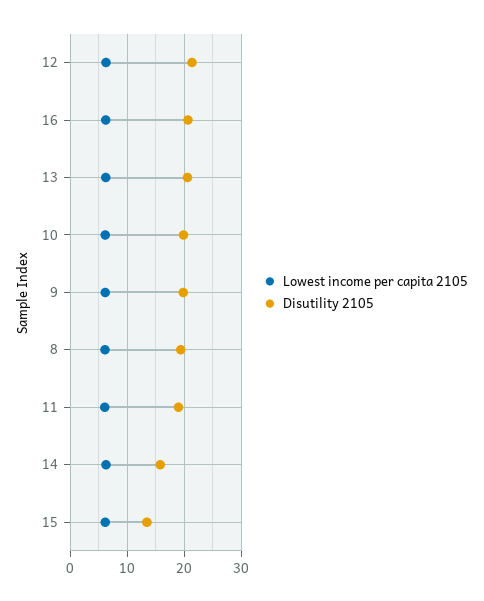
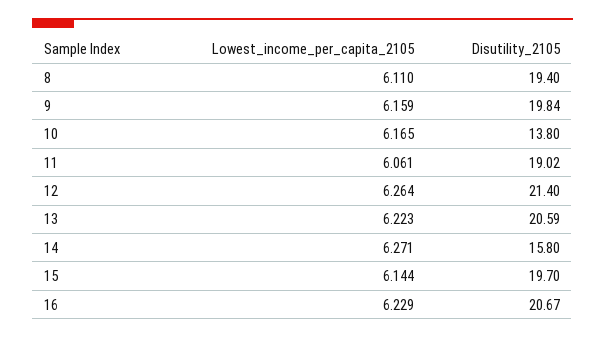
Disutility 2105, 10: 20 -> 13.8
Disutility 2105, 15: 14 -> 19.7

